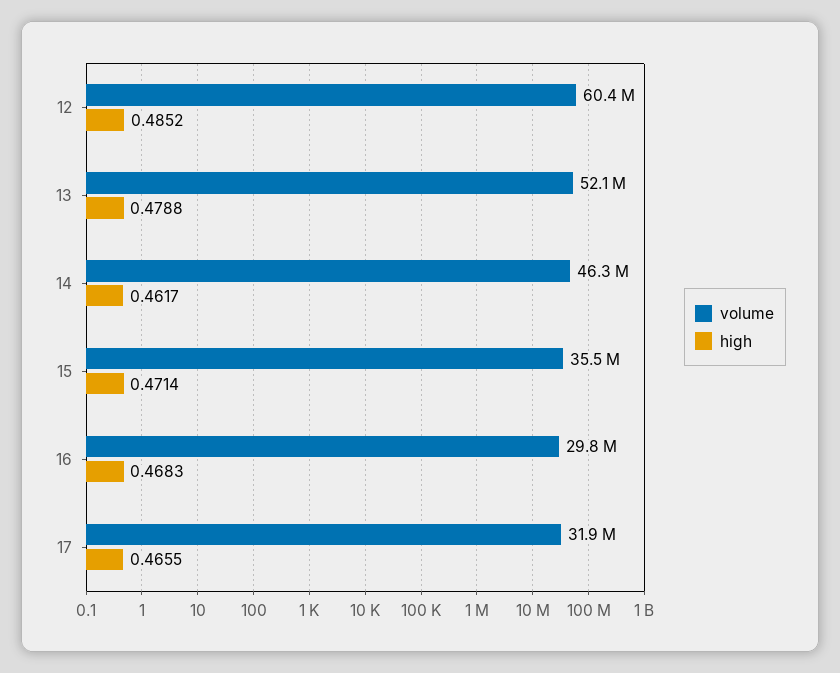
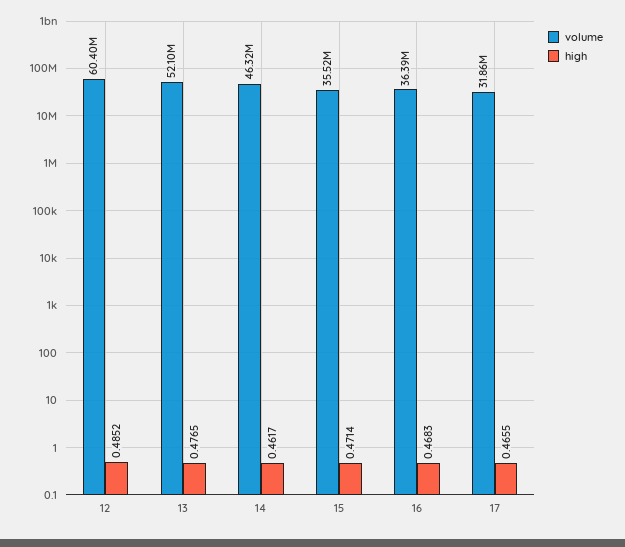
high, 13: 0.4788 -> 0.4765
volume, 16: 29800000 -> 36390000

